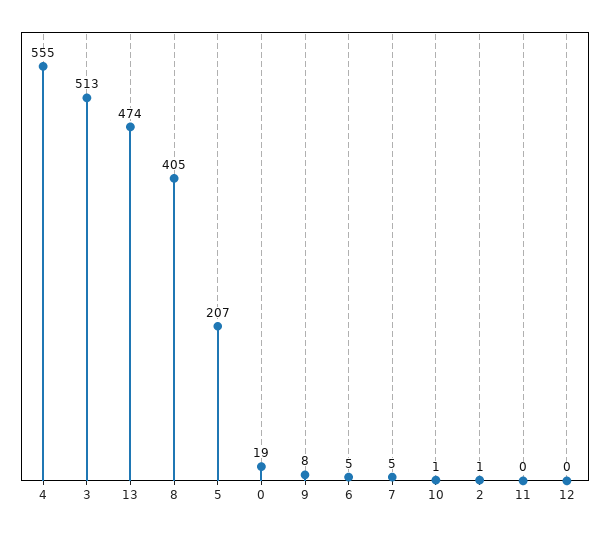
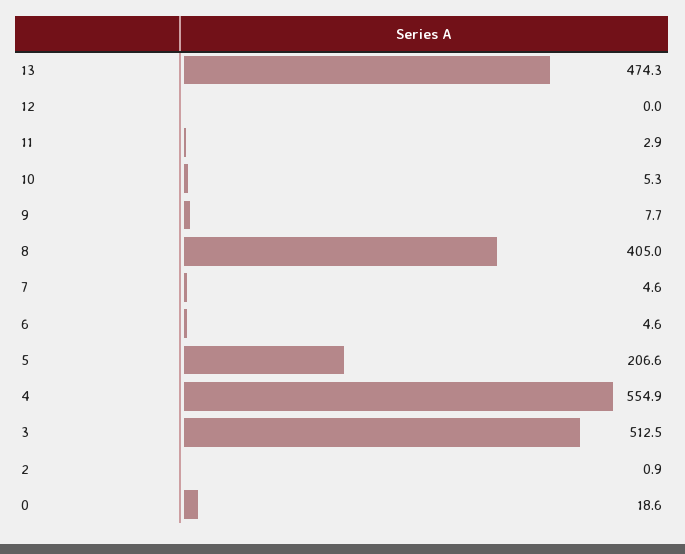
10: 1 -> 5.3
11: 0 -> 2.9

